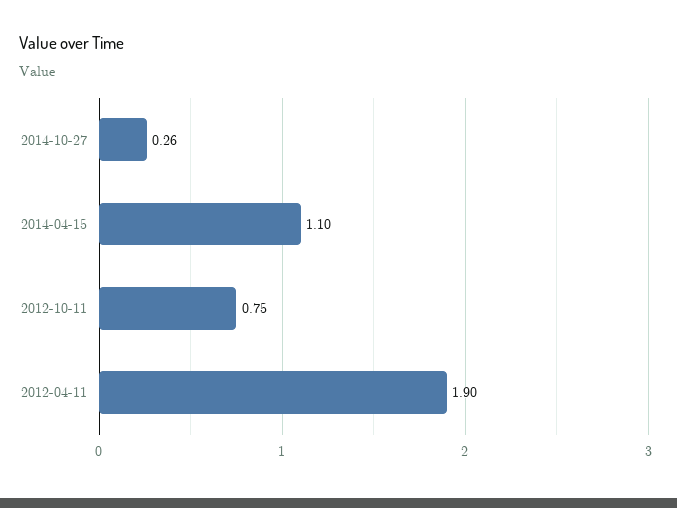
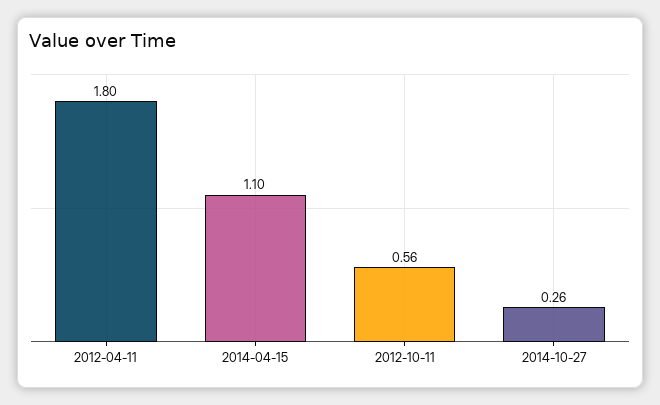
2012-10-11: 0.75 -> 0.56
2012-04-11: 1.9 -> 1.8

